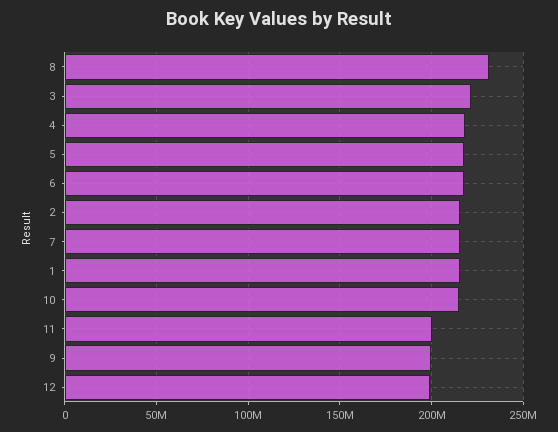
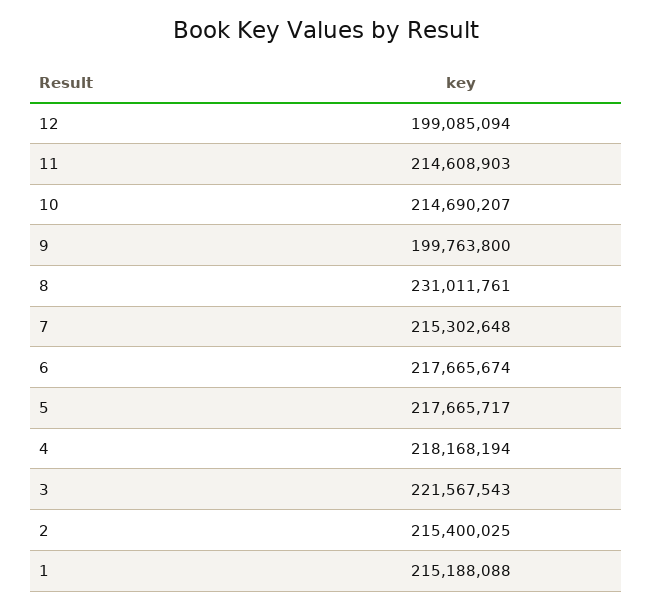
11: 200000000 -> 214608903

